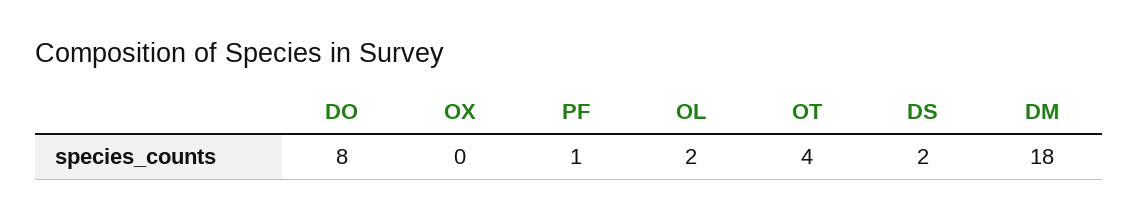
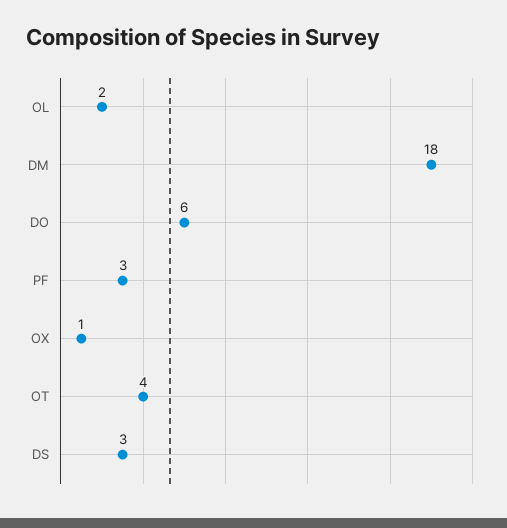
DO: 8 -> 6
OX: 0 -> 1
PF: 1 -> 3
DS: 2 -> 3

